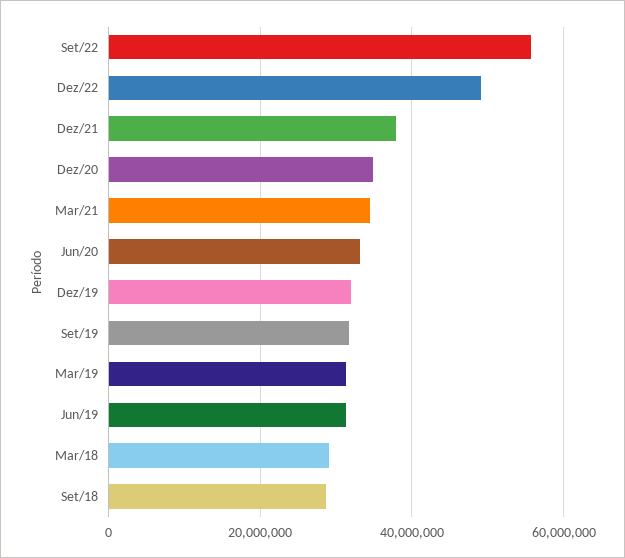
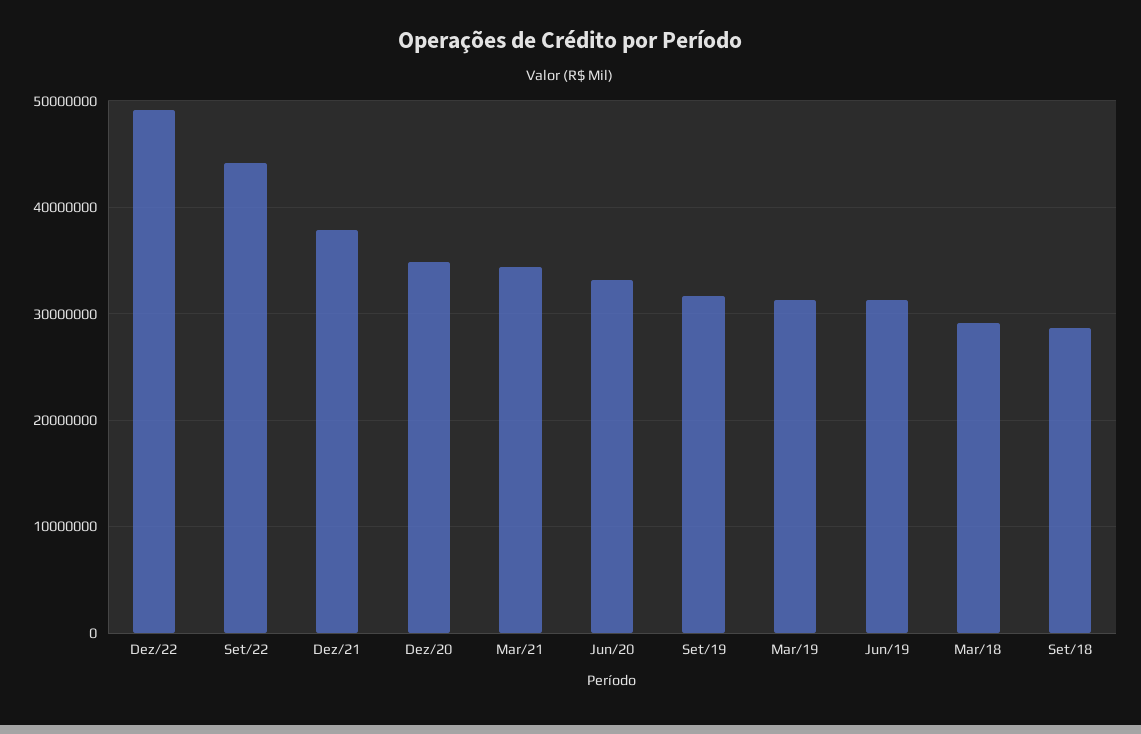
Set/22: 56000000 -> 44000000
Dez/19: 32000000 -> none

